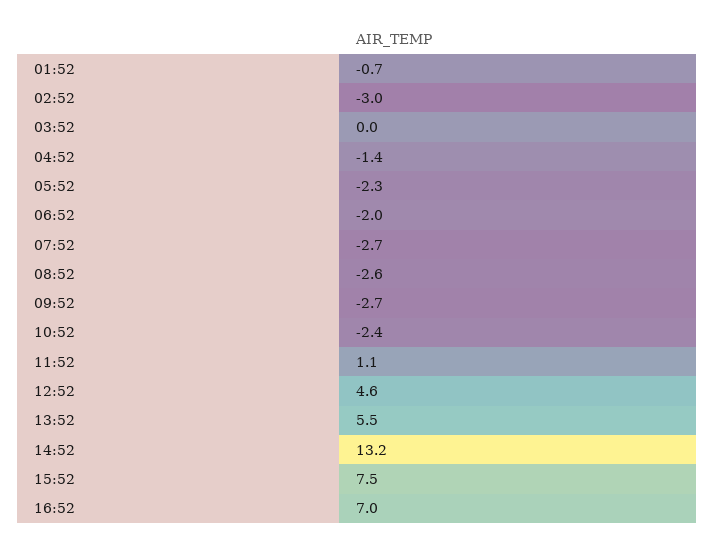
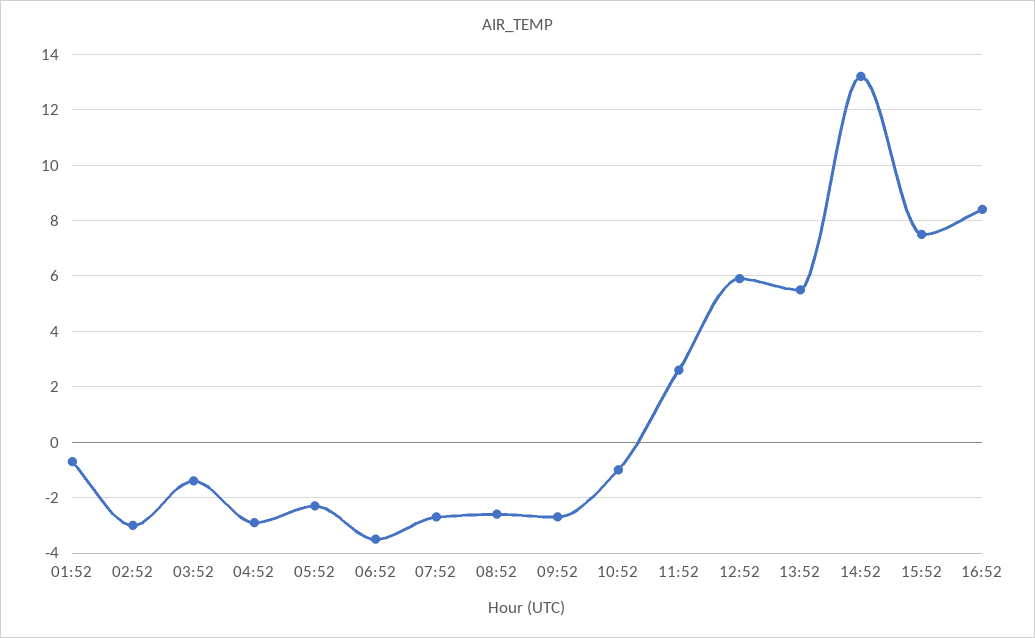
03:52: 0 -> -1.5
04:52: -1.4 -> -3
06:52: -2 -> -3.5
10:52: -2.4 -> -1
11:52: 1.1 -> 2.5
12:52: 4.6 -> 6
16:52: 7 -> 8.5

